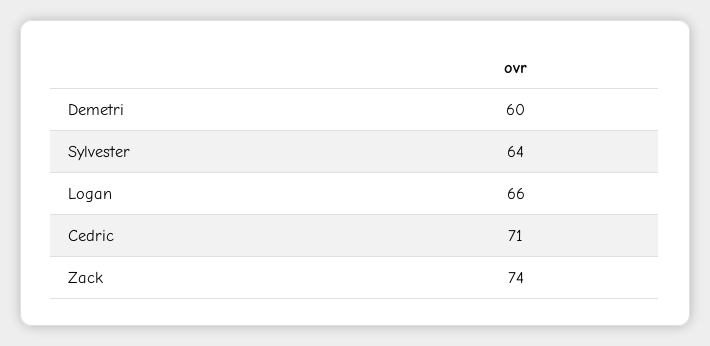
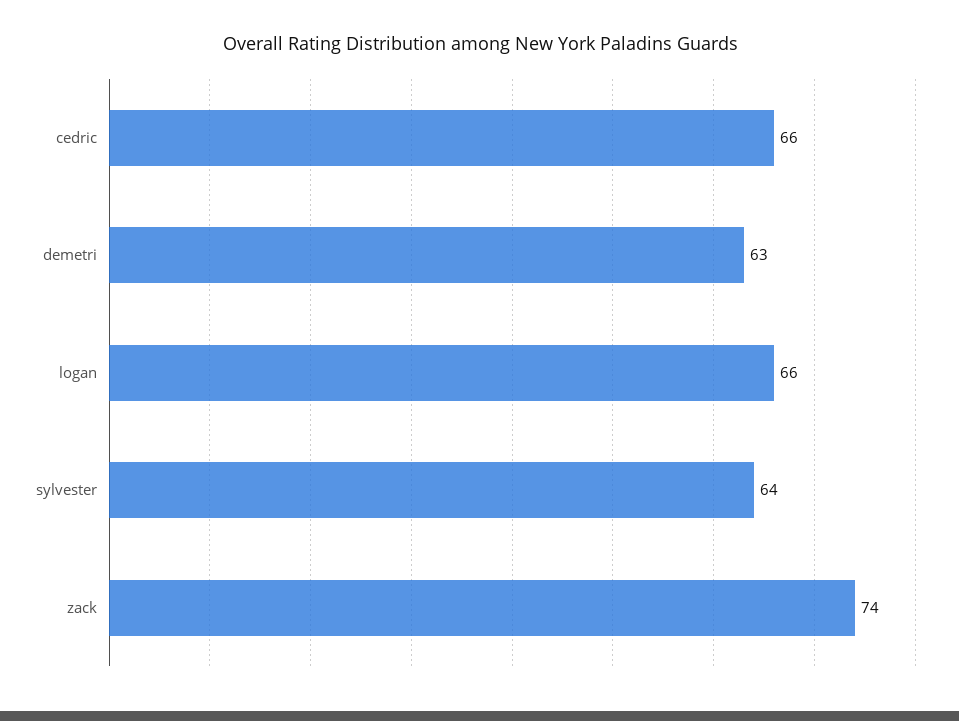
Demetri: 60 -> 63
Cedric: 71 -> 66

